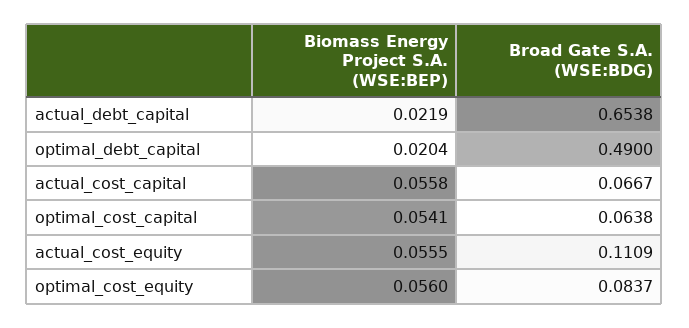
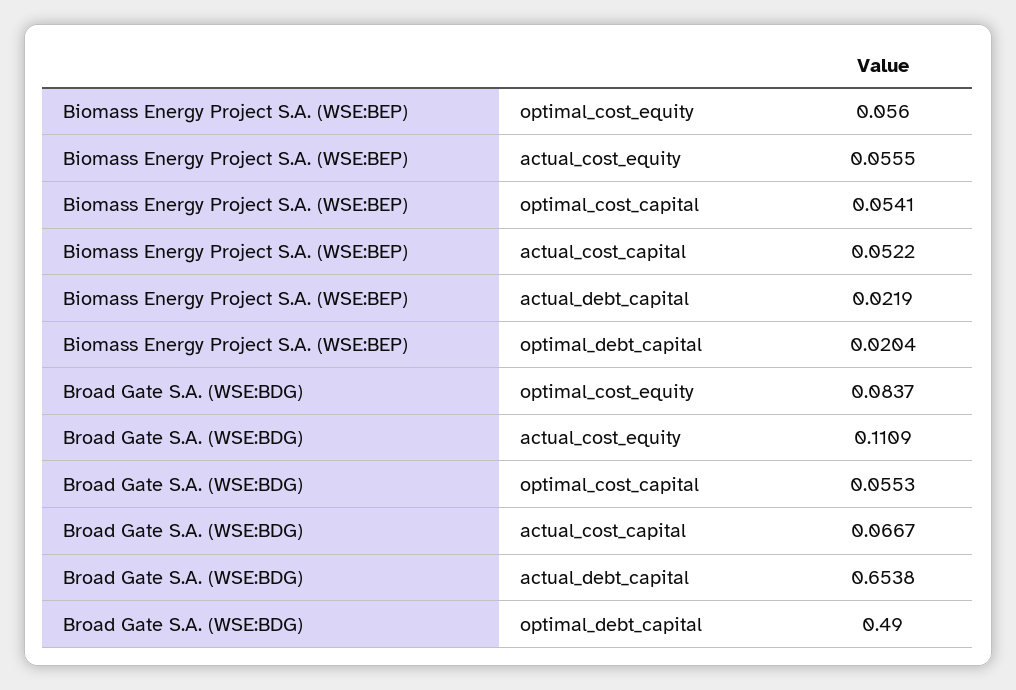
Biomass Energy Project S.A. (WSE:BEP), actual_cost_capital: 0.0558 -> 0.0522
Broad Gate S.A. (WSE:BDG), optimal_cost_capital: 0.0638 -> 0.0553

